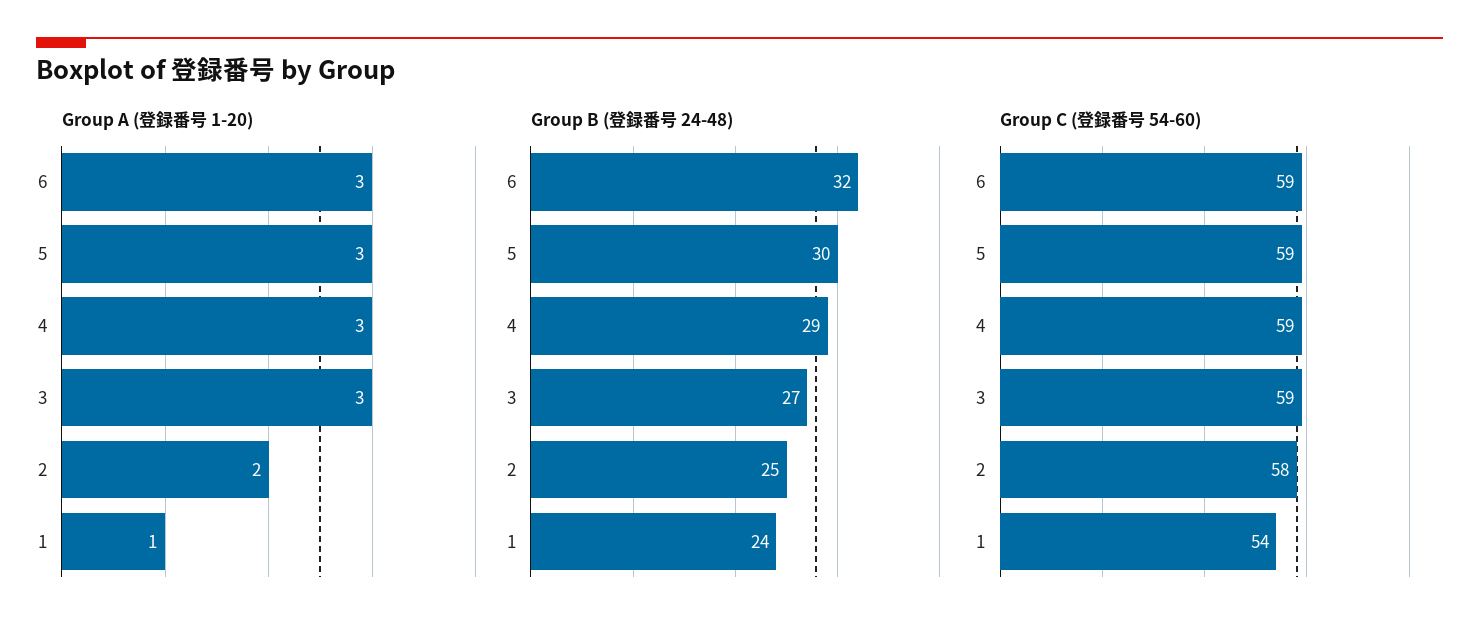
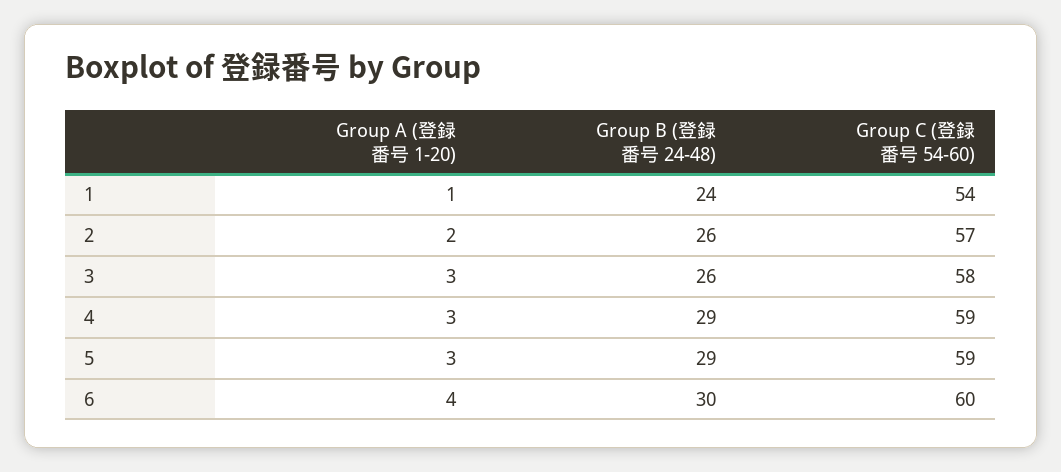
Group A (登録番号 1-20), 6: 3 -> 4
Group B (登録番号 24-48), 6: 32 -> 30
Group B (登録番号 24-48), 5: 30 -> 29
Group B (登録番号 24-48), 3: 27 -> 26
Group B (登録番号 24-48), 2: 25 -> 26
Group C (登録番号 54-60), 6: 59 -> 60
Group C (登録番号 54-60), 3: 59 -> 58
Group C (登録番号 54-60), 2: 58 -> 57

